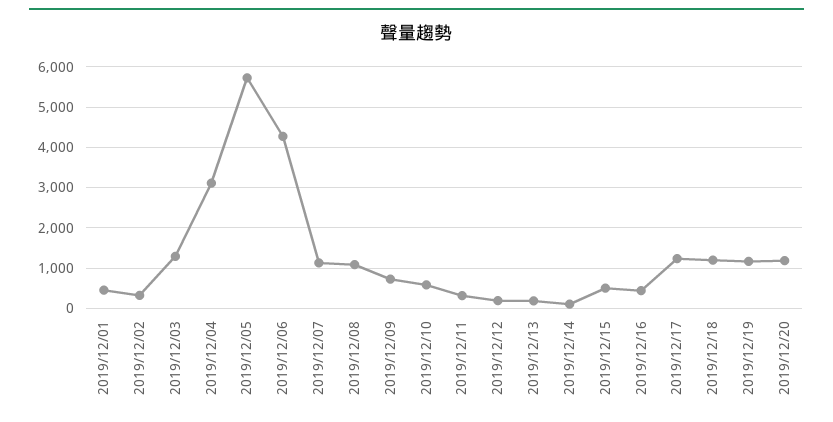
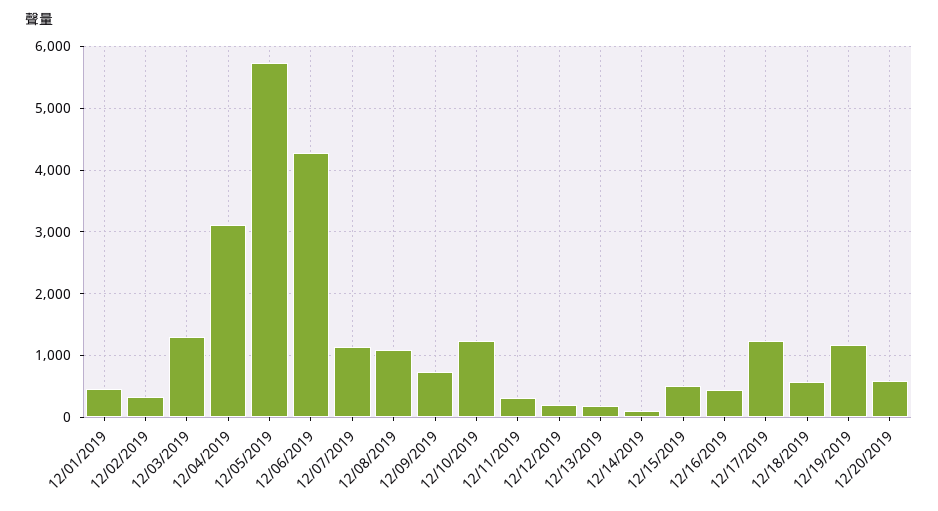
2019/12/10: 600 -> 1200
2019/12/18: 1200 -> 600
2019/12/20: 1200 -> 600

